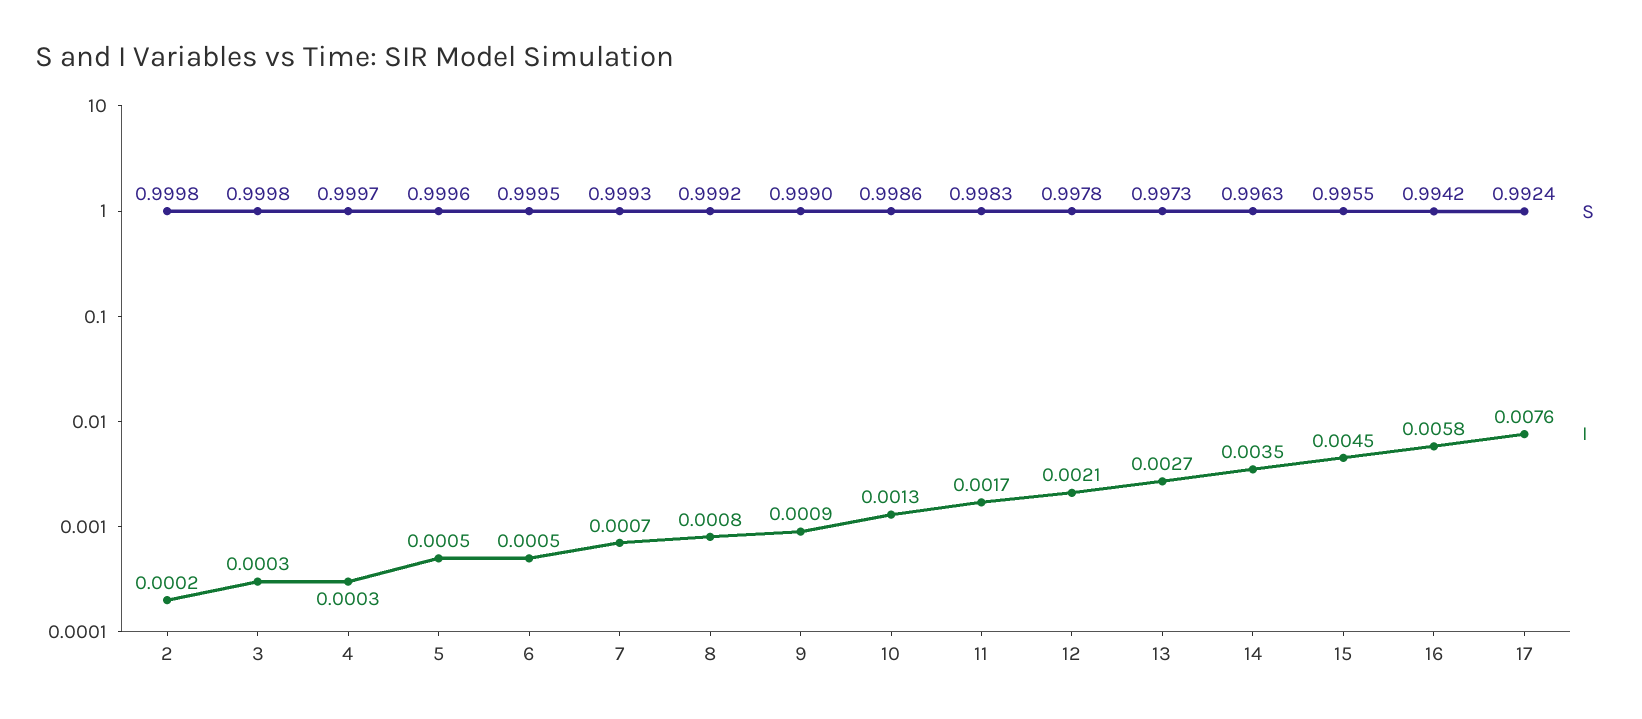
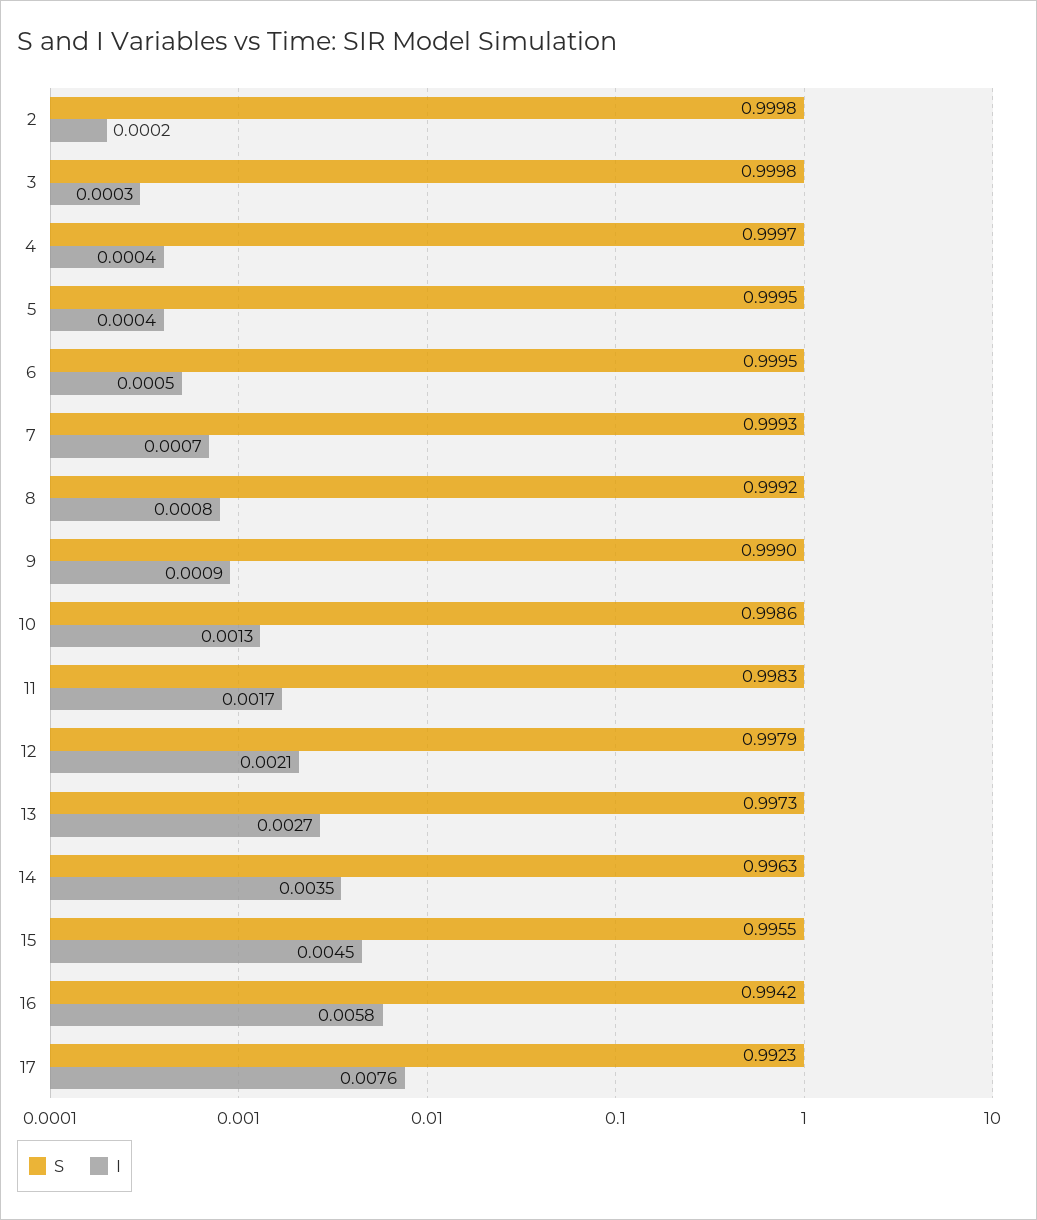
I, 4: 0.0003 -> 0.0004
S, 5: 0.9996 -> 0.9995
I, 5: 0.0005 -> 0.0004
S, 12: 0.9978 -> 0.9979
S, 17: 0.9924 -> 0.9923

